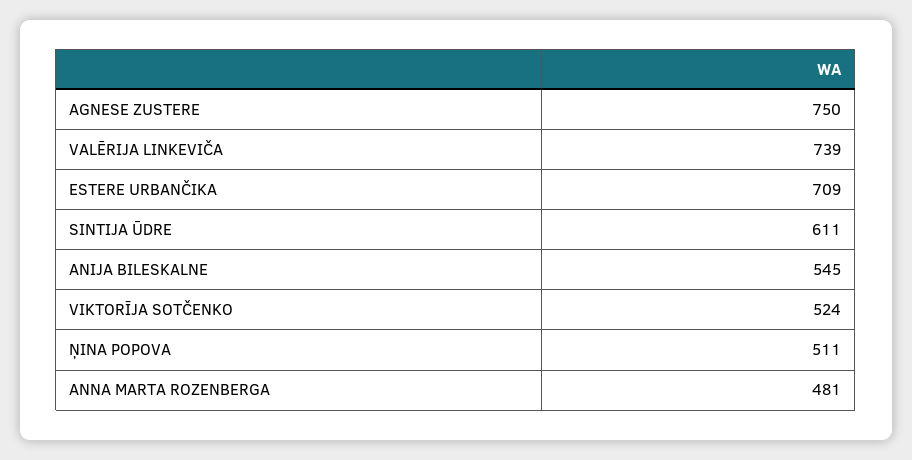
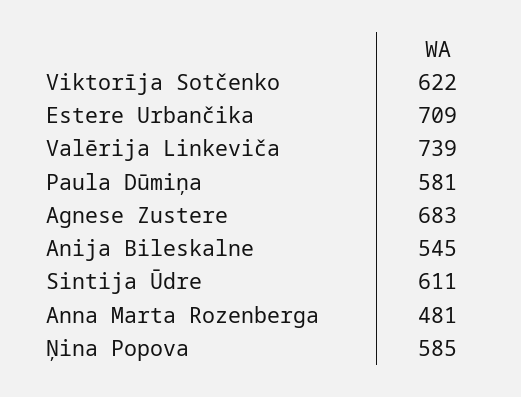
AGNESE ZUSTERE: 750 -> 683
VIKTORĪJA SOTČENKO: 524 -> 622
ŅINA POPOVA: 511 -> 585
Paula Dūmiņa: none -> 581

